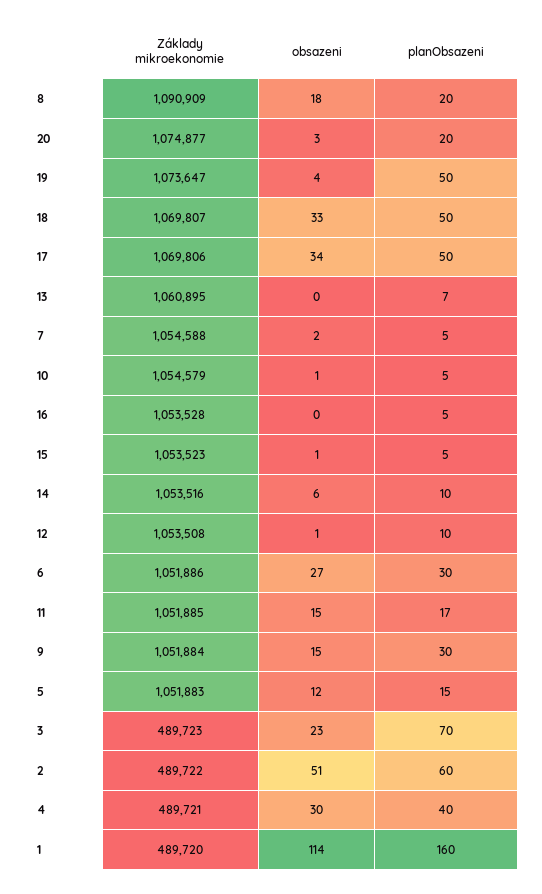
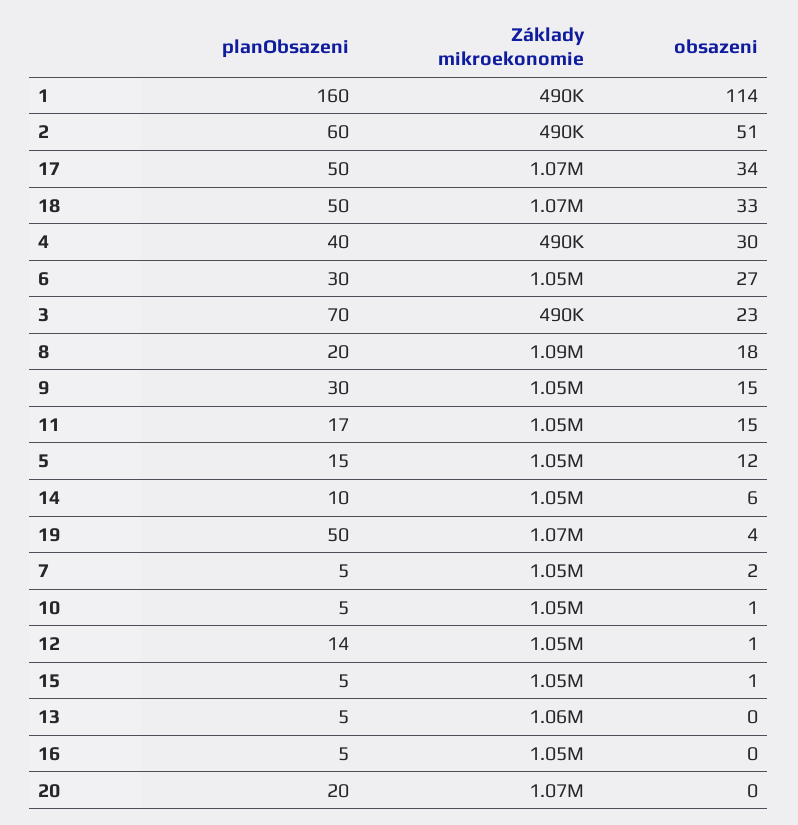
obsazeni, 20: 3 -> 0
planObsazeni, 13: 7 -> 5
planObsazeni, 12: 10 -> 14

